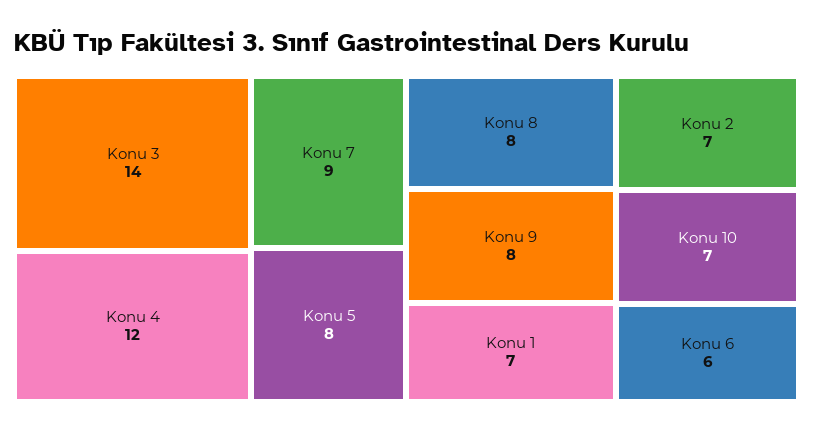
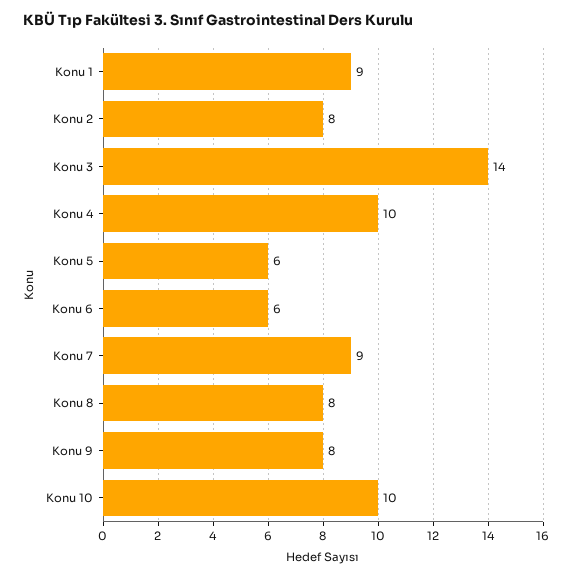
Konu 4: 12 -> 10
Konu 5: 8 -> 6
Konu 1: 7 -> 9
Konu 2: 7 -> 8
Konu 10: 7 -> 10

